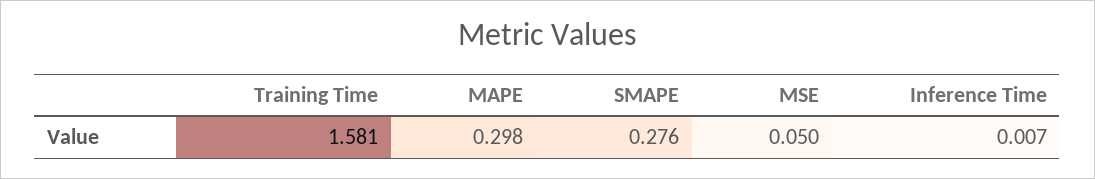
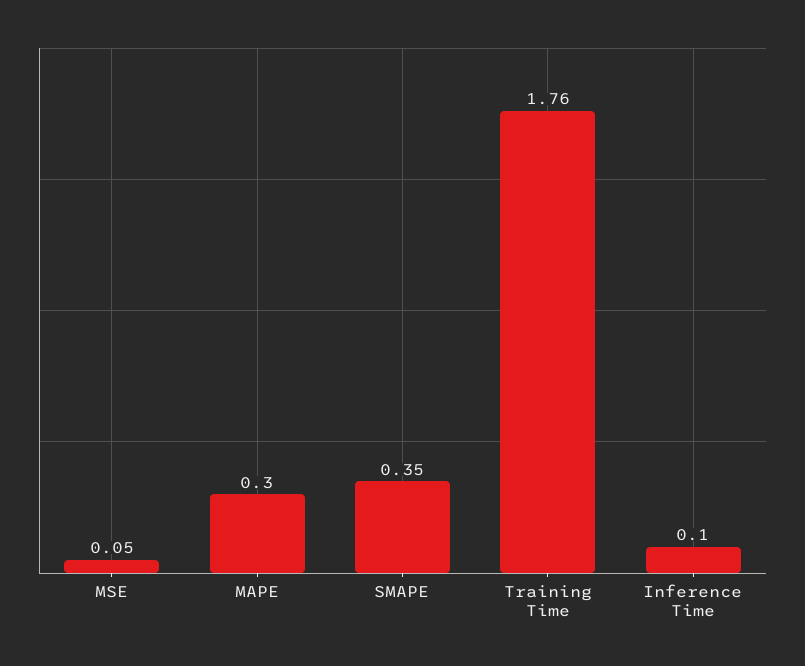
Training Time: 1.581 -> 1.76
SMAPE: 0.276 -> 0.35
Inference Time: 0.007 -> 0.1

